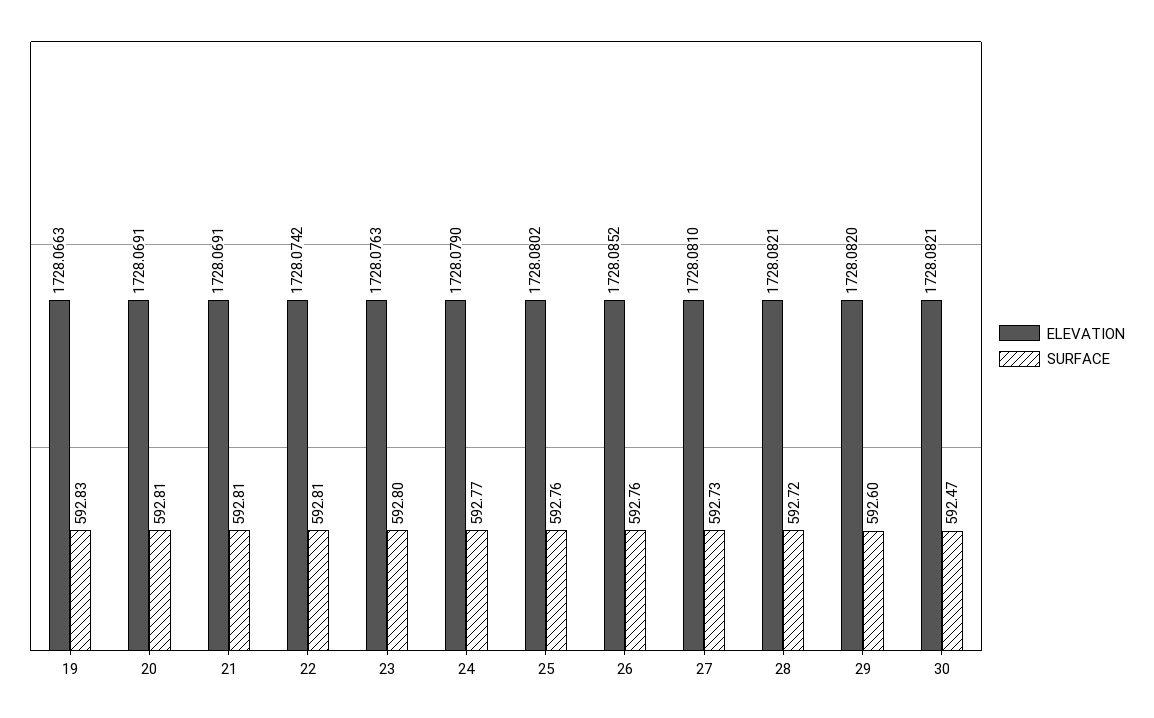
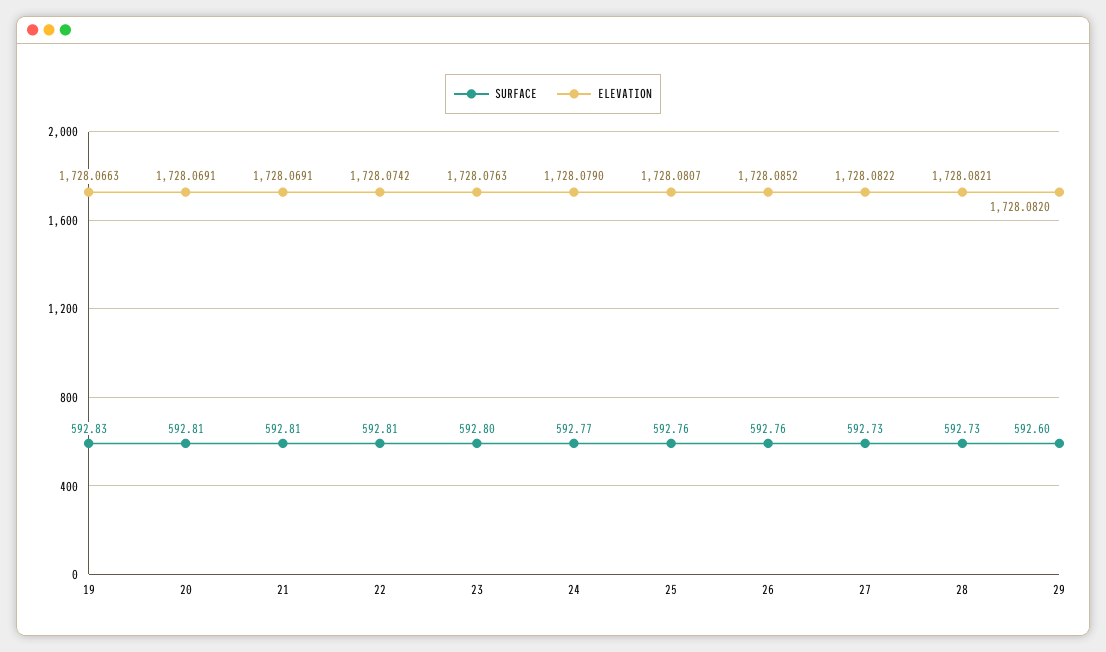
ELEVATION, 25: 1728.0802 -> 1728.0807
ELEVATION, 27: 1728.081 -> 1728.0822
SURFACE, 28: 592.72 -> 592.73
ELEVATION, 30: 1728.0821 -> none
SURFACE, 30: 592.47 -> none

